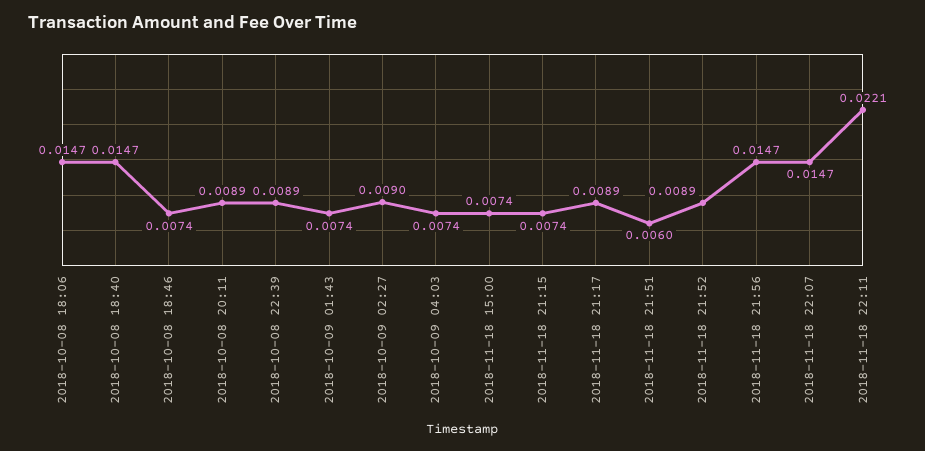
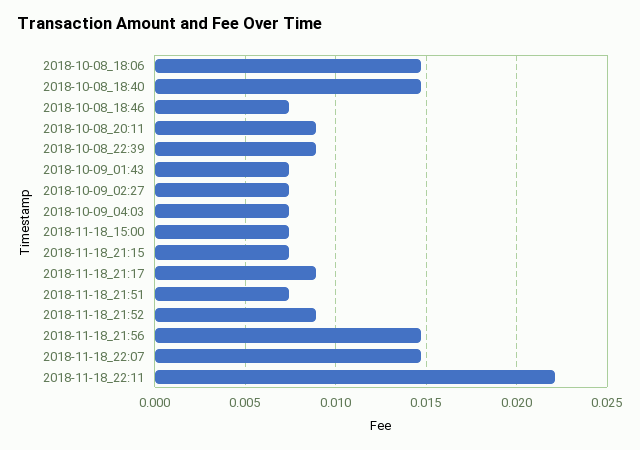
2018-10-09 02:27: 0.009 -> 0.0075
2018-11-18 21:51: 0.006 -> 0.0075

